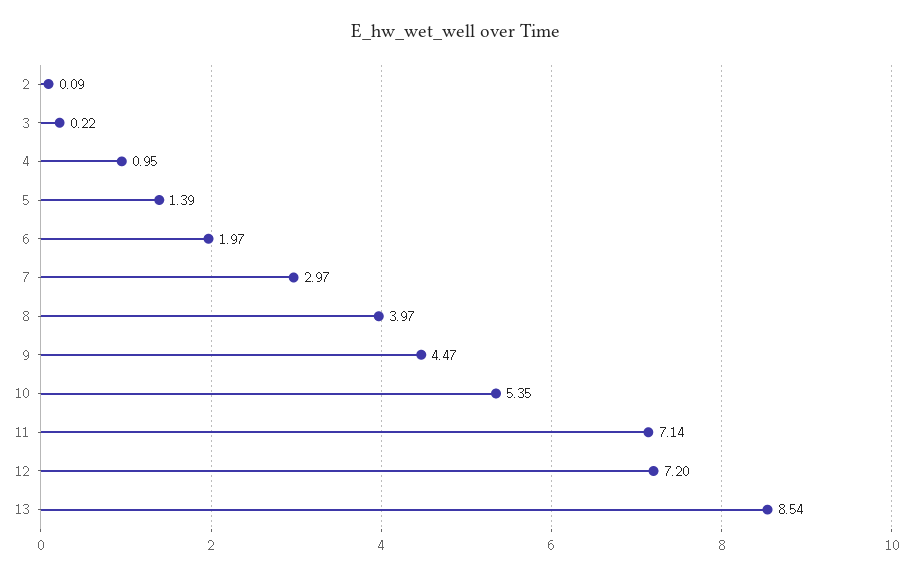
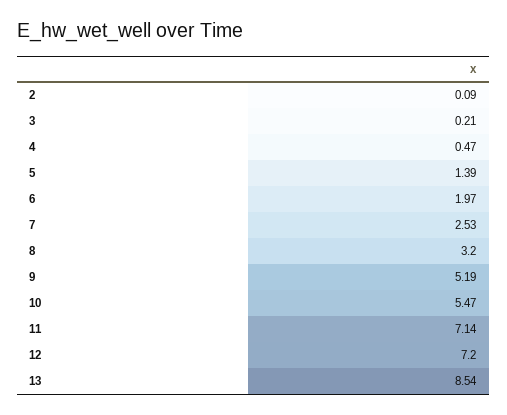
3: 0.22 -> 0.21
4: 0.95 -> 0.47
7: 2.97 -> 2.53
8: 3.97 -> 3.2
9: 4.47 -> 5.19
10: 5.35 -> 5.47

